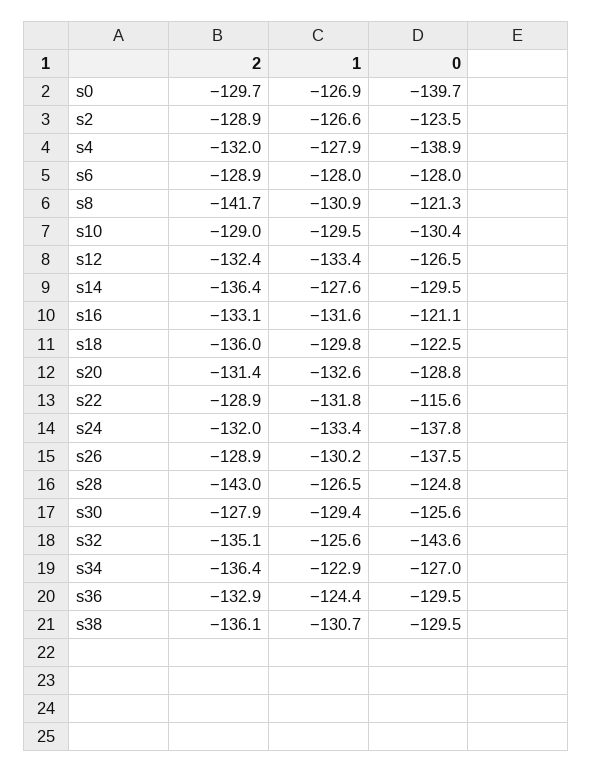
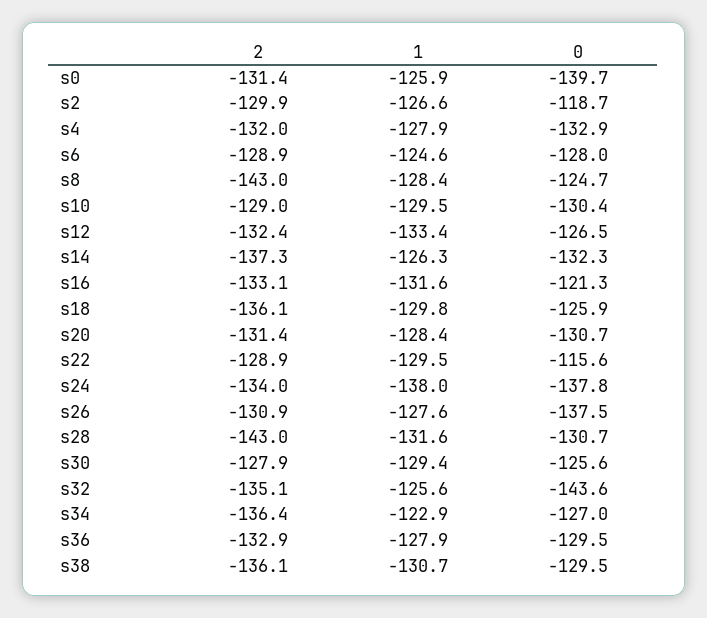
2, s0: -129.7 -> -131.4
1, s0: -126.9 -> -125.9
2, s2: -128.9 -> -129.9
0, s2: -123.5 -> -118.7
0, s4: -138.9 -> -132.9
1, s6: -128 -> -124.6
2, s8: -141.7 -> -143
1, s8: -130.9 -> -128.4
0, s8: -121.3 -> -124.7
2, s14: -136.4 -> -137.3
1, s14: -127.6 -> -126.3
0, s14: -129.5 -> -132.3
0, s16: -121.1 -> -121.3
2, s18: -136 -> -136.1
0, s18: -122.5 -> -125.9
1, s20: -132.6 -> -128.4
0, s20: -128.8 -> -130.7
1, s22: -131.8 -> -129.5
2, s24: -132 -> -134
1, s24: -133.4 -> -138
2, s26: -128.9 -> -130.9
1, s26: -130.2 -> -127.6
1, s28: -126.5 -> -131.6
0, s28: -124.8 -> -130.7
1, s36: -124.4 -> -127.9

